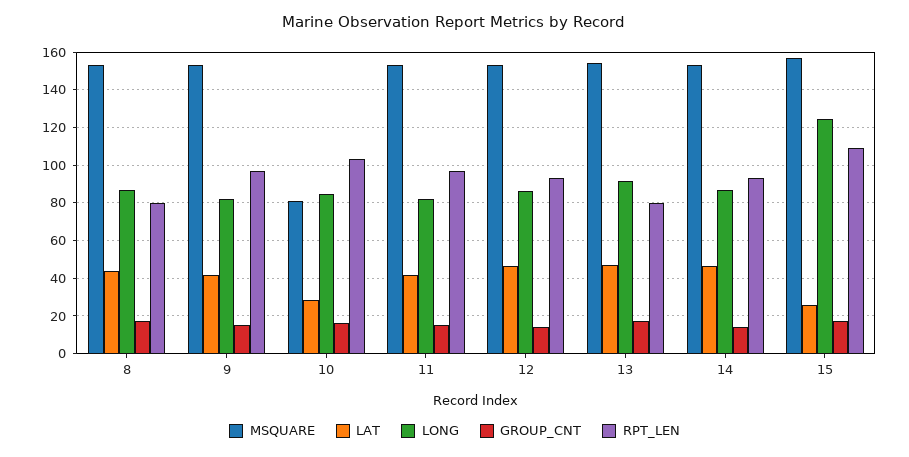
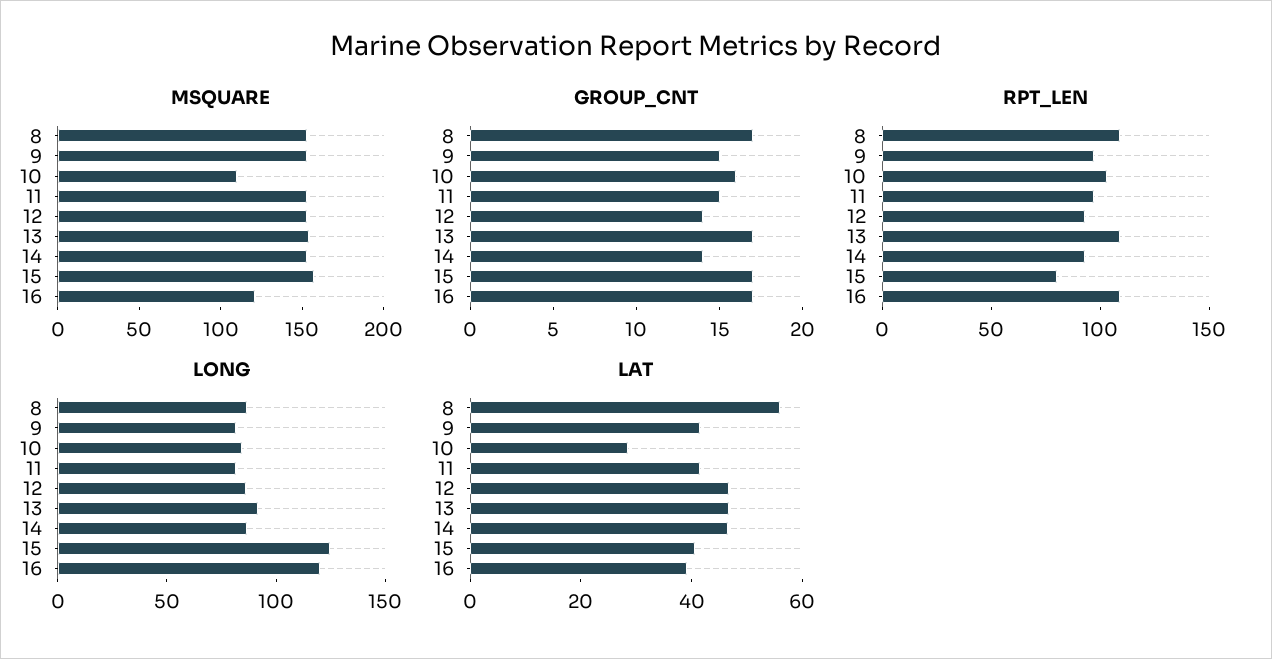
LAT, 8: 45 -> 55
RPT_LEN, 8: 80 -> 110
MSQUARE, 10: 80 -> 110
RPT_LEN, 13: 80 -> 110
LAT, 15: 25 -> 40
RPT_LEN, 15: 110 -> 80
MSQUARE, 16: none -> 120
GROUP_CNT, 16: none -> 17
RPT_LEN, 16: none -> 110
LONG, 16: none -> 120
LAT, 16: none -> 40

